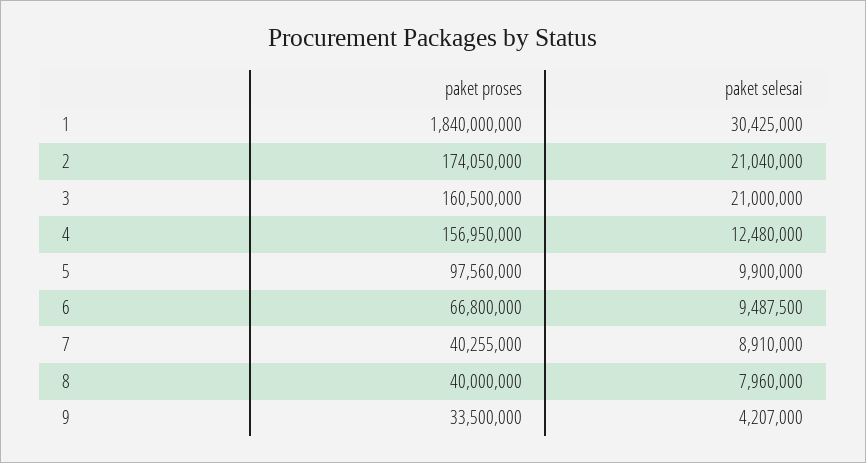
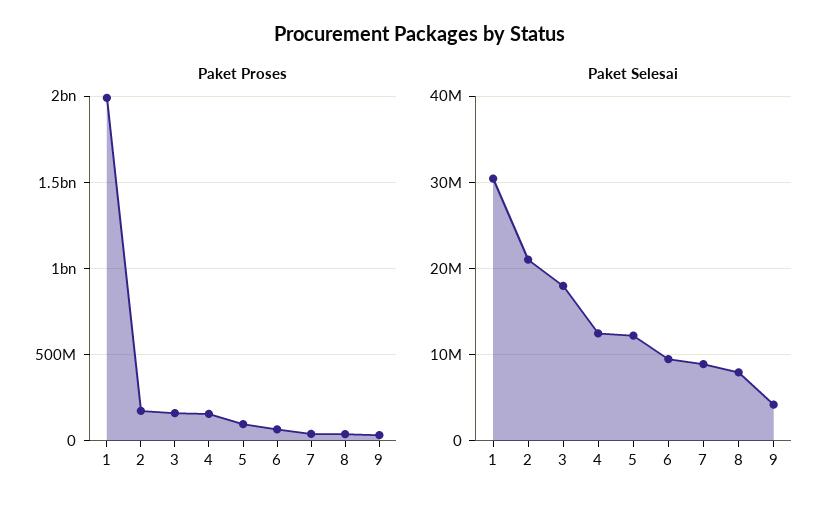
paket proses, 1: 1840000000 -> 2000000000
paket selesai, 3: 21000000 -> 18000000
paket selesai, 5: 9900000 -> 12000000

